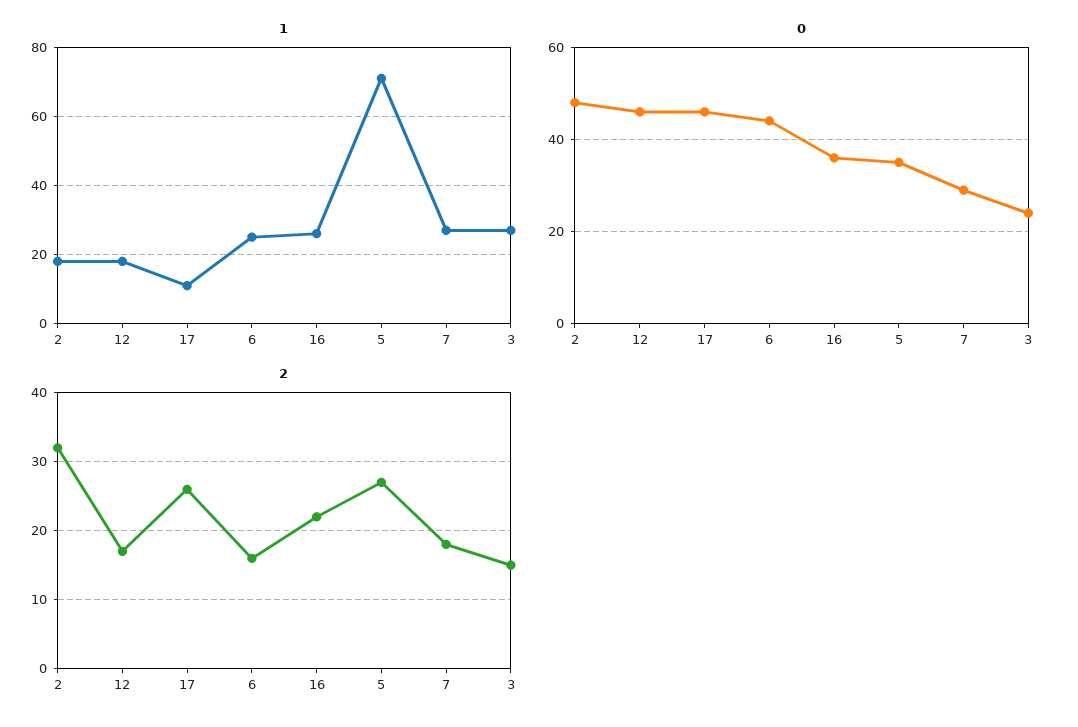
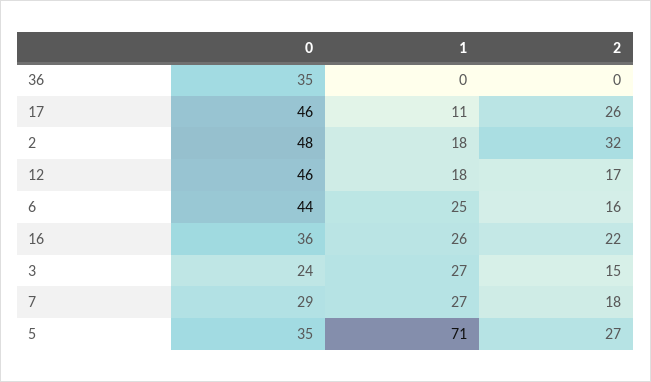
0, 36: none -> 35
1, 36: none -> 0
2, 36: none -> 0

